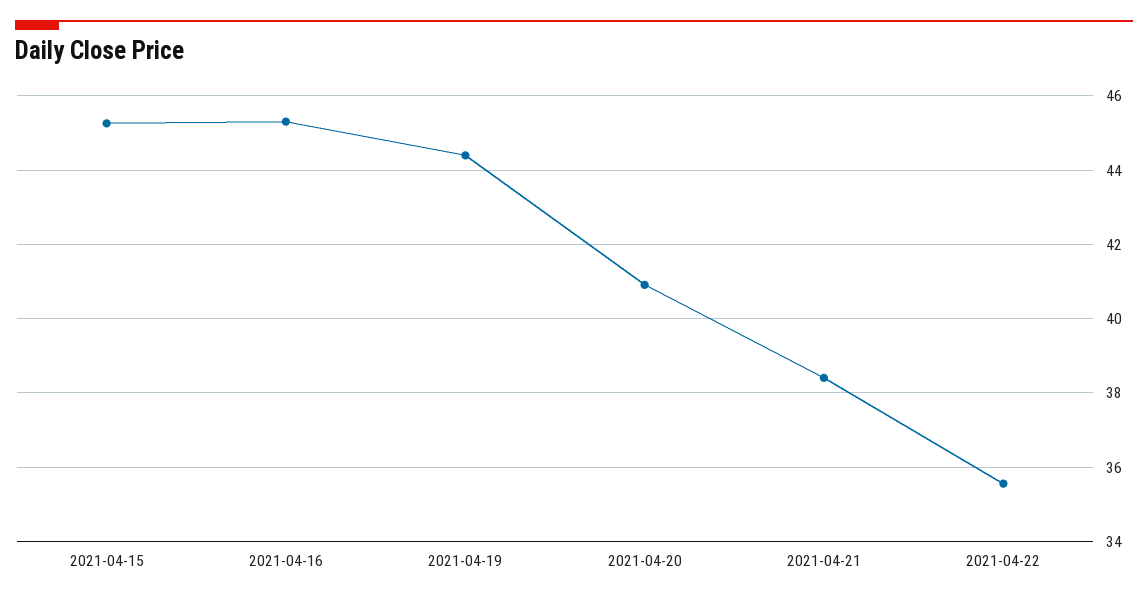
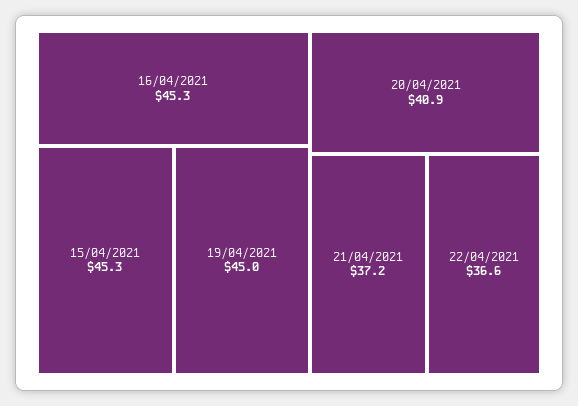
2021-04-19: 44.4 -> 45
2021-04-21: 38.4 -> 37.2
2021-04-22: 35.6 -> 36.6

